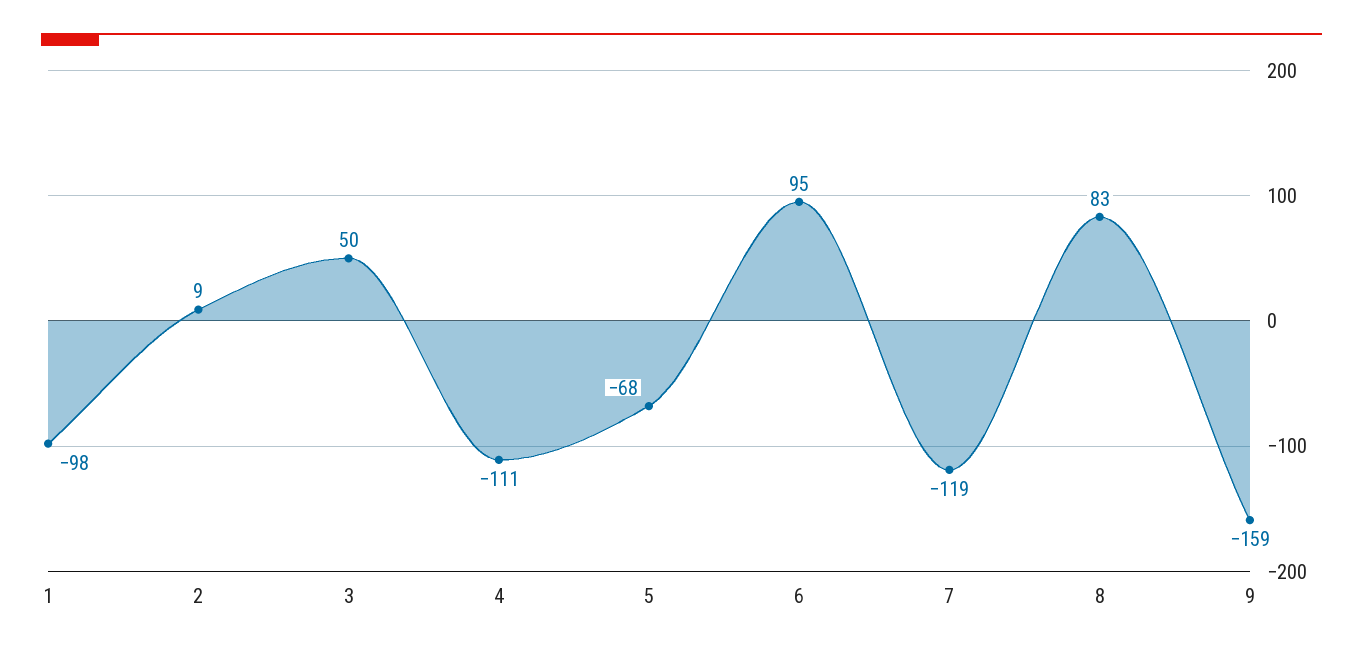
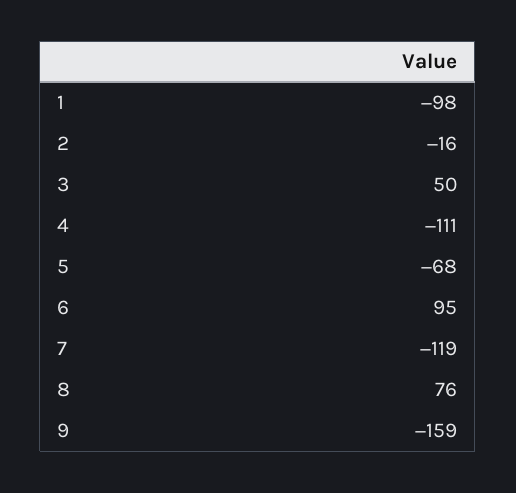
2: 9 -> -16
8: 83 -> 76

